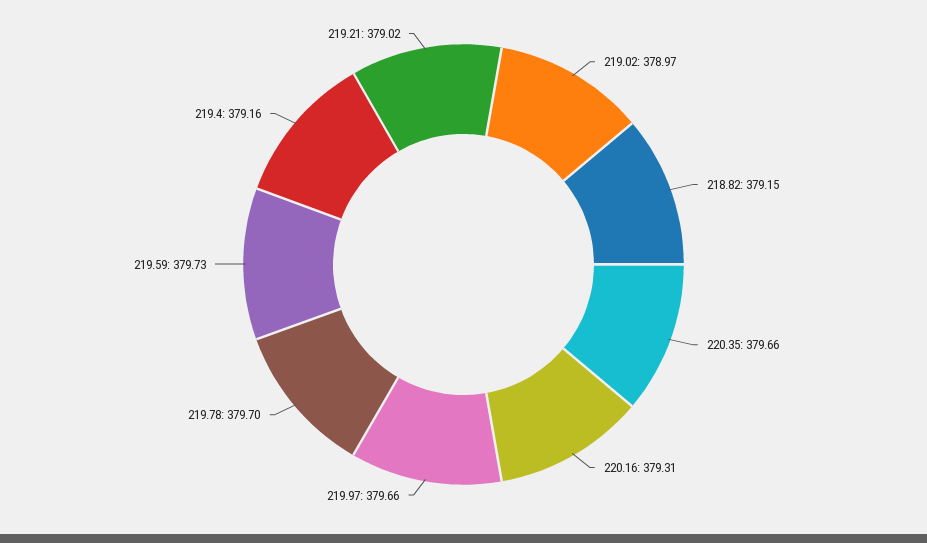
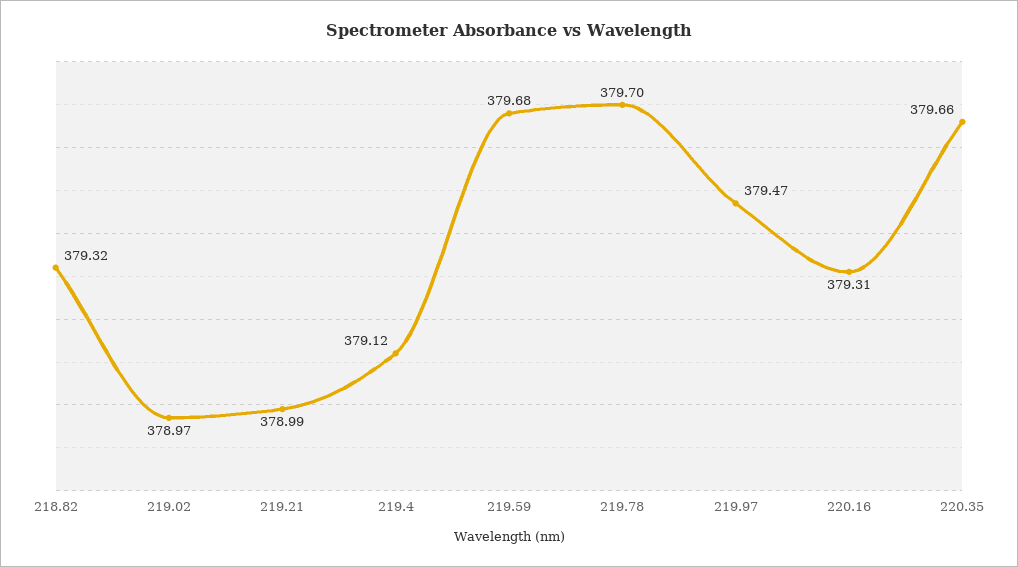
218.82: 379.15 -> 379.32
219.97: 379.66 -> 379.47
219.59: 379.73 -> 379.68
219.4: 379.16 -> 379.12
219.21: 379.02 -> 378.99

